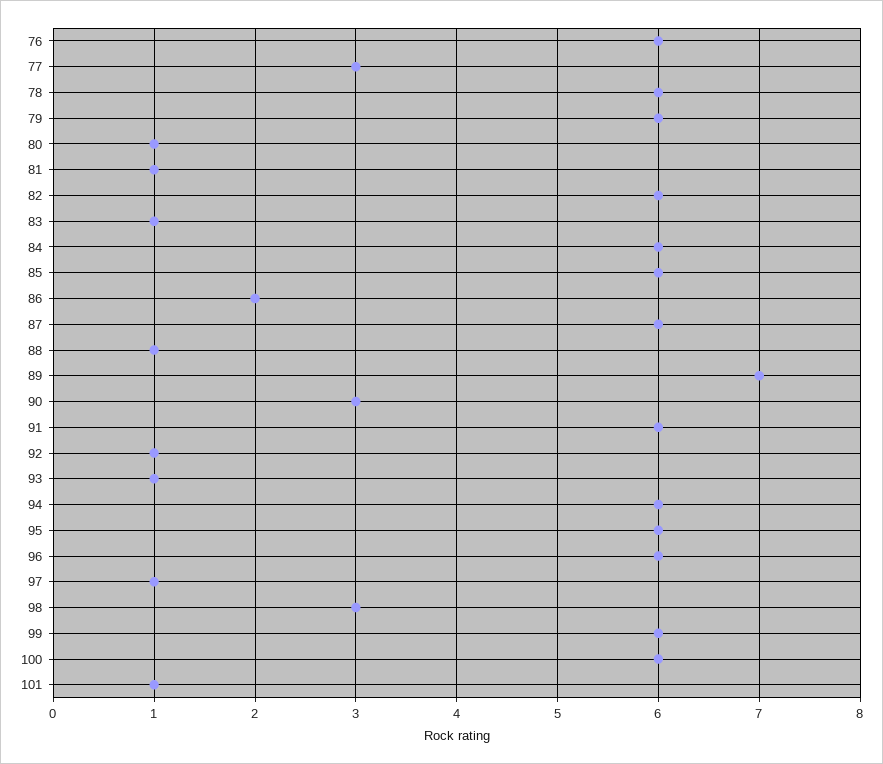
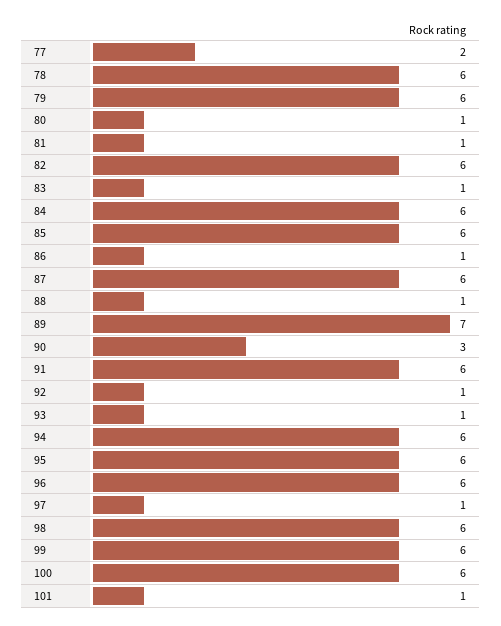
76: 6 -> none
77: 3 -> 2
86: 2 -> 1
98: 3 -> 6

